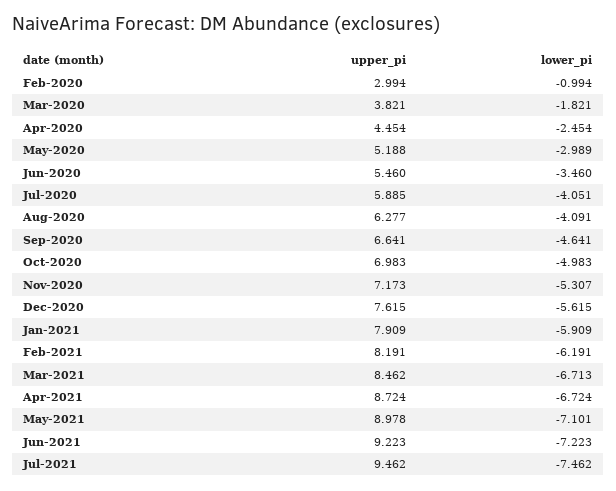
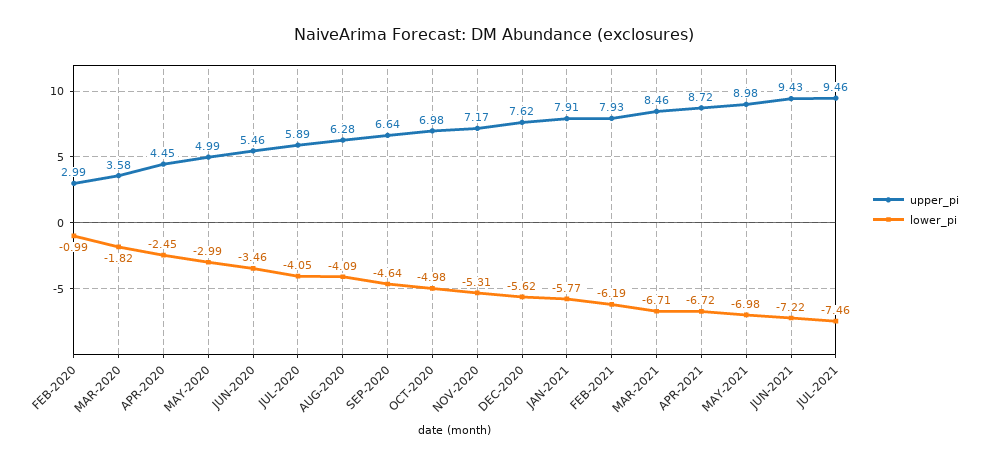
upper_pi, Mar-2020: 3.821 -> 3.58
upper_pi, May-2020: 5.188 -> 4.99
lower_pi, Jan-2021: -5.909 -> -5.77
upper_pi, Feb-2021: 8.191 -> 7.93
lower_pi, May-2021: -7.101 -> -6.98
upper_pi, Jun-2021: 9.223 -> 9.43

